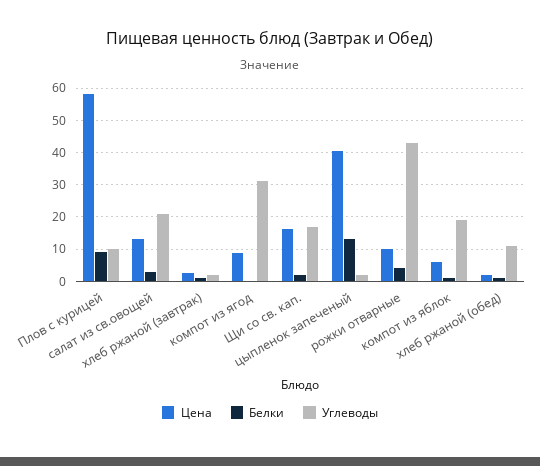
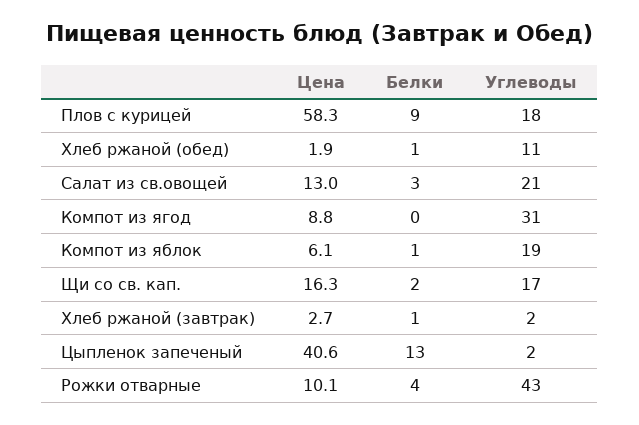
Углеводы, Плов с курицей: 10 -> 18

